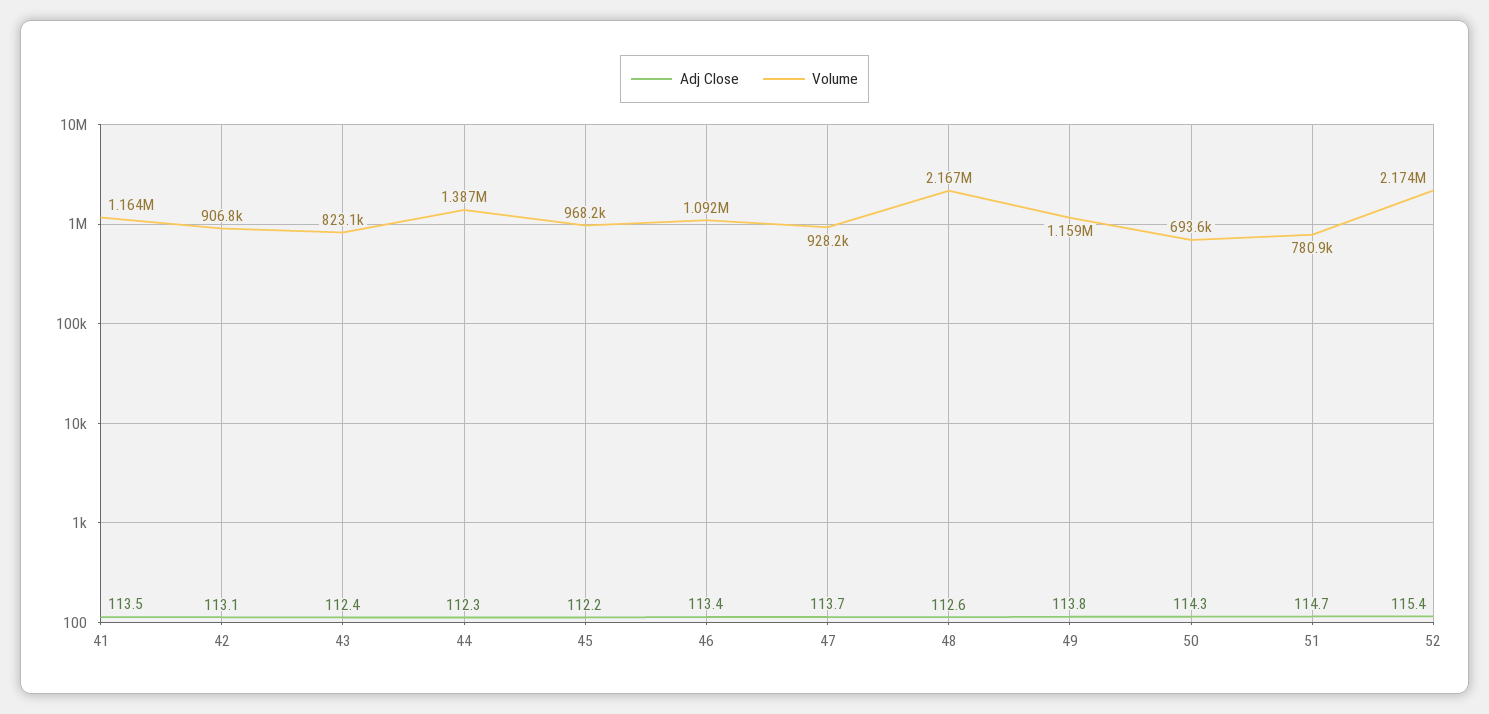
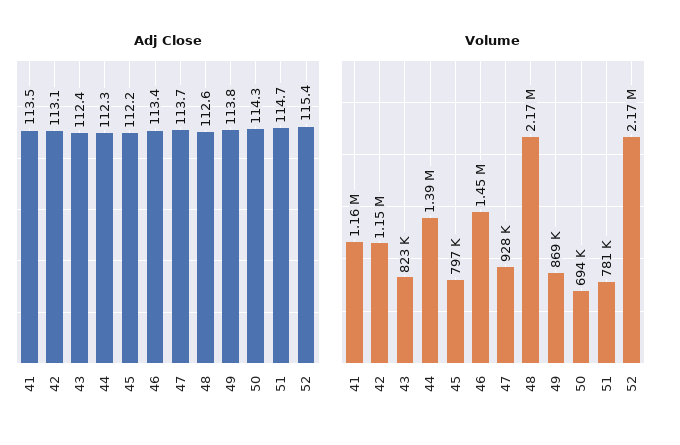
Volume, 42: 906800 -> 1150000
Volume, 45: 968200 -> 797000
Volume, 46: 1092000 -> 1450000
Volume, 49: 1159000 -> 869000

